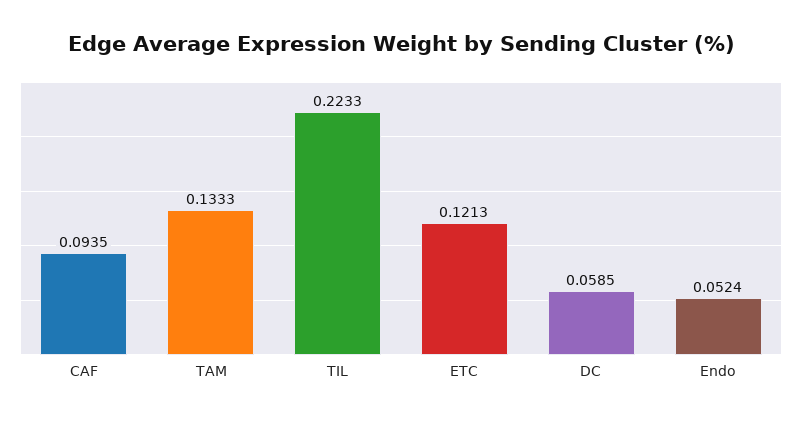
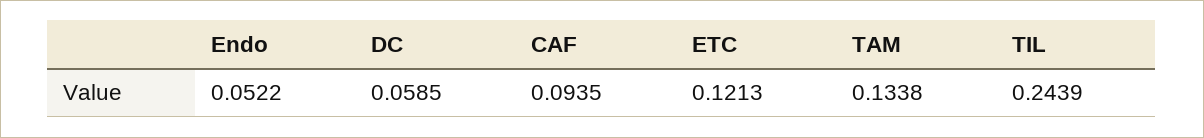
TAM: 0.1333 -> 0.1338
TIL: 0.2233 -> 0.2439
Endo: 0.0524 -> 0.0522

